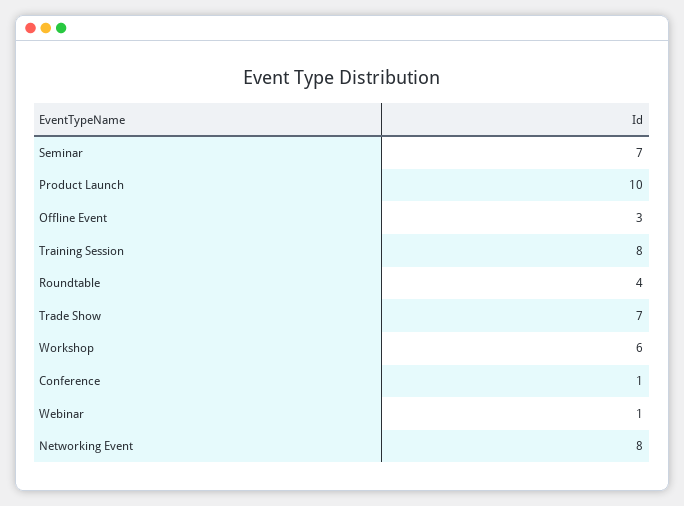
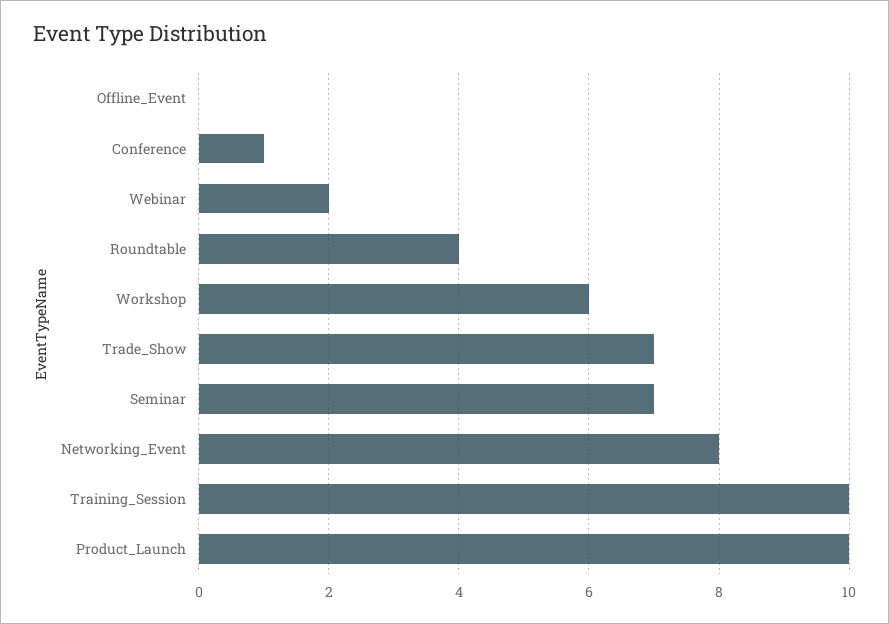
Offline Event: 3 -> 0
Training Session: 8 -> 10
Webinar: 1 -> 2

